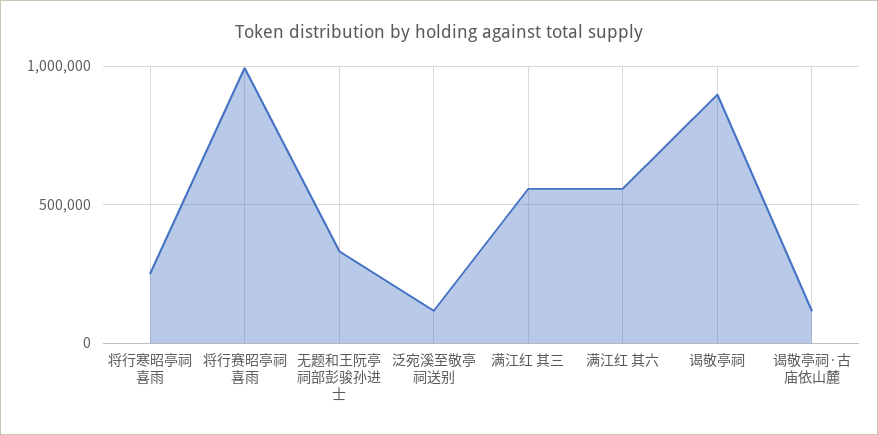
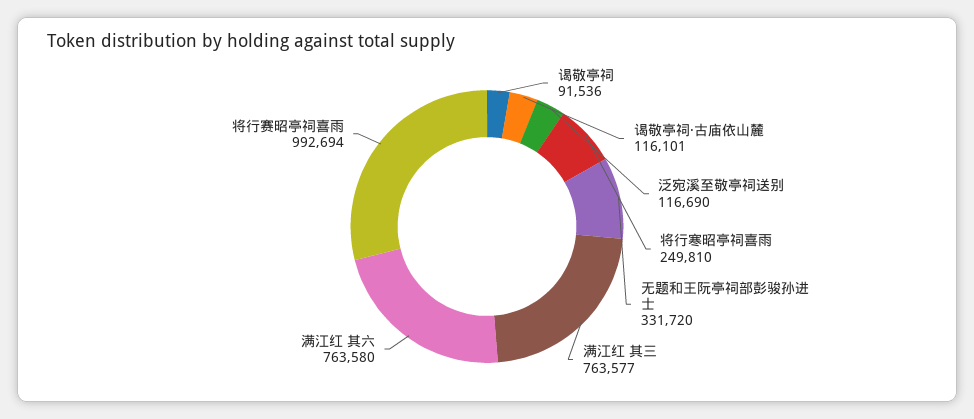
满江红 其三: 550000 -> 763577
满江红 其六: 550000 -> 763580
谒敬亭祠: 900000 -> 91536

